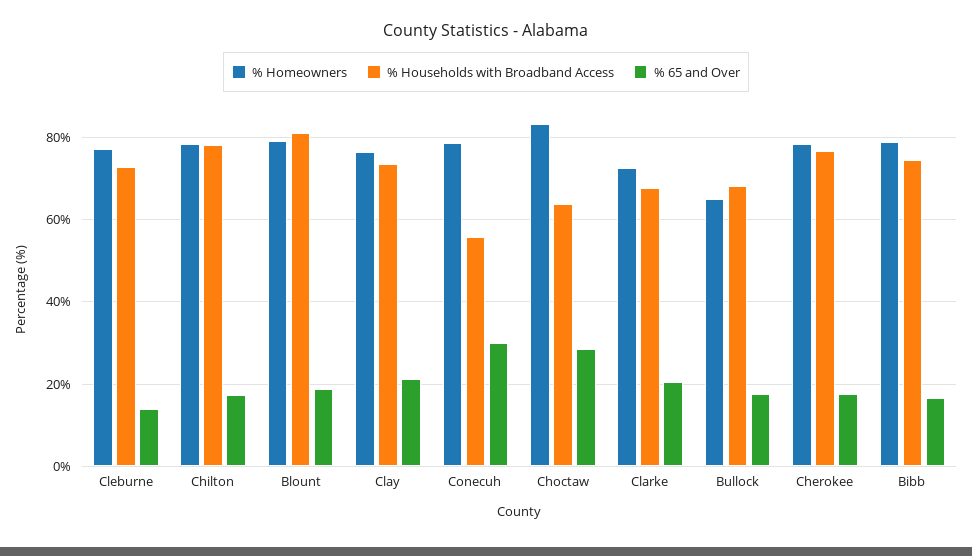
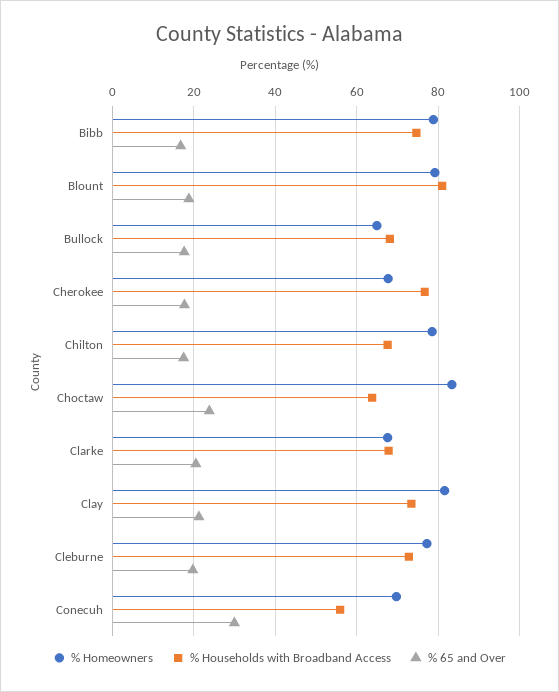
% 65 and Over, Cleburne: 14 -> 20
% Households with Broadband Access, Chilton: 78 -> 68
% Homeowners, Clay: 76 -> 82
% Homeowners, Conecuh: 78 -> 70
% 65 and Over, Choctaw: 28 -> 24
% Homeowners, Clarke: 72 -> 68
% Homeowners, Cherokee: 78 -> 68

